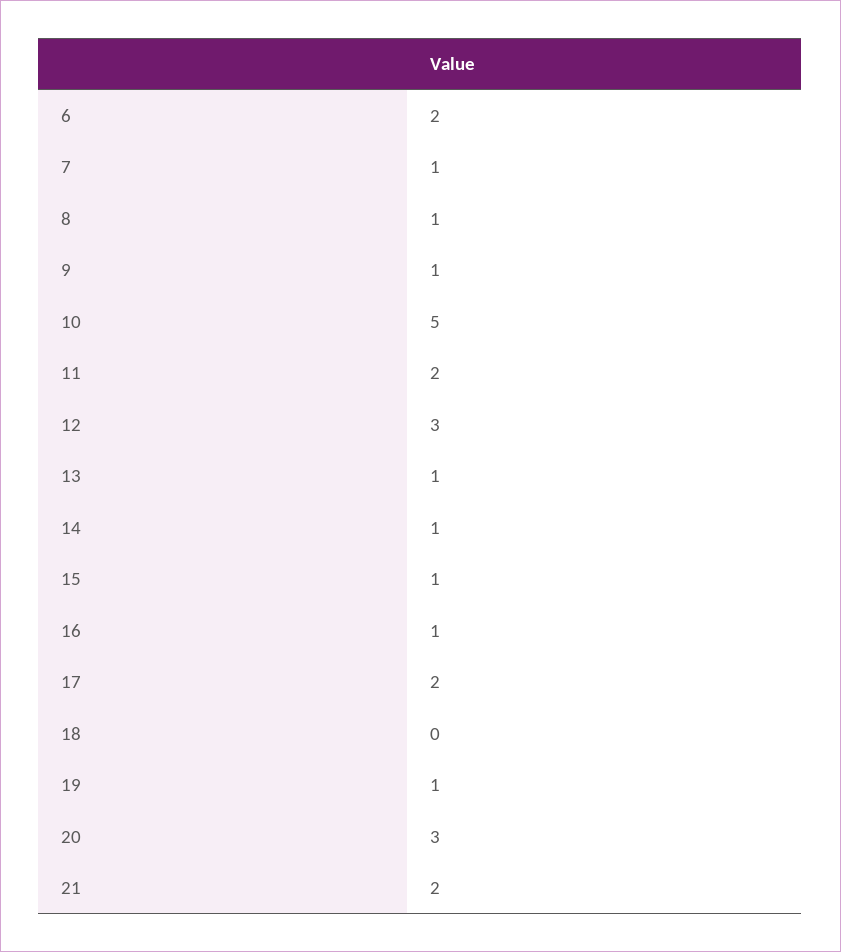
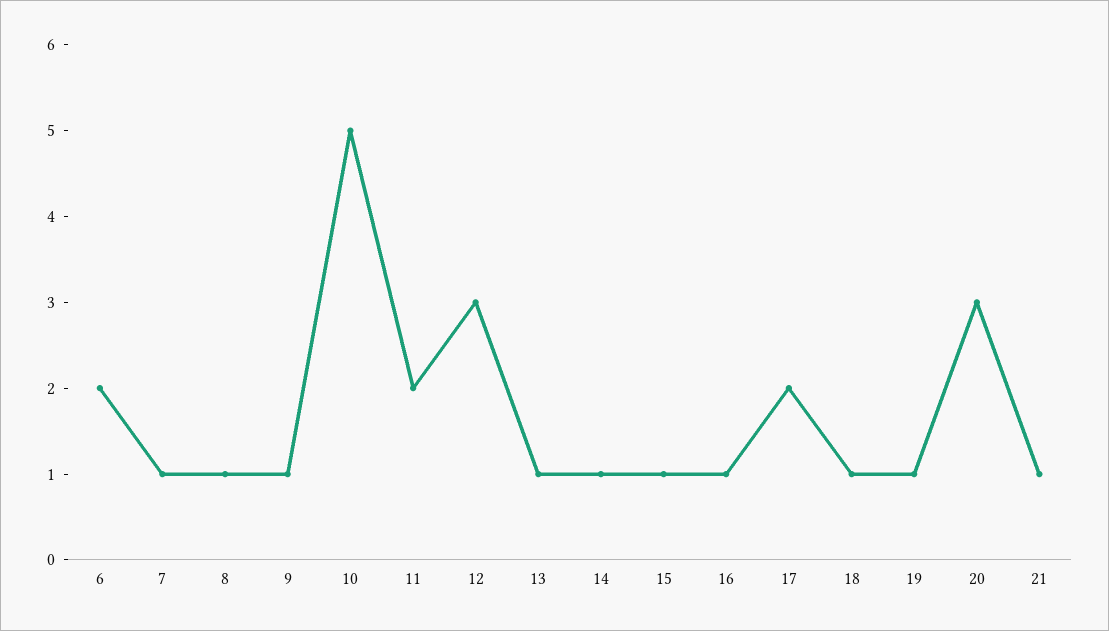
18: 0 -> 1
21: 2 -> 1

